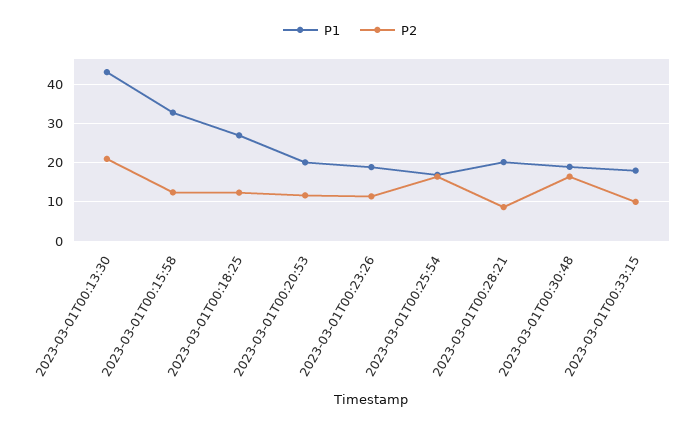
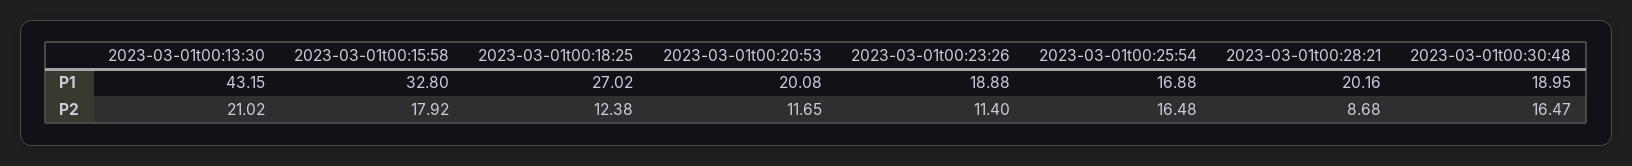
P2, 2023-03-01T00:15:58: 12 -> 17.92
P1, 2023-03-01T00:33:15: 18 -> none
P2, 2023-03-01T00:33:15: 10 -> none

